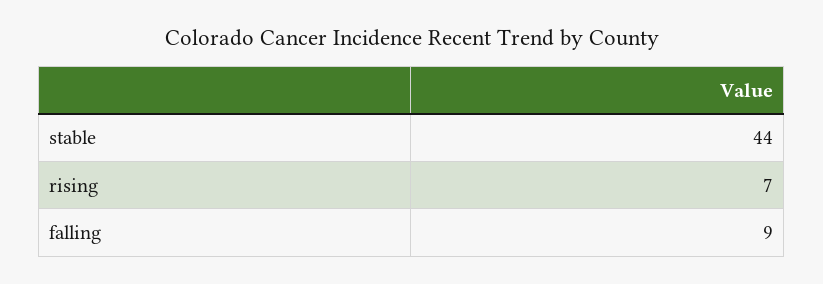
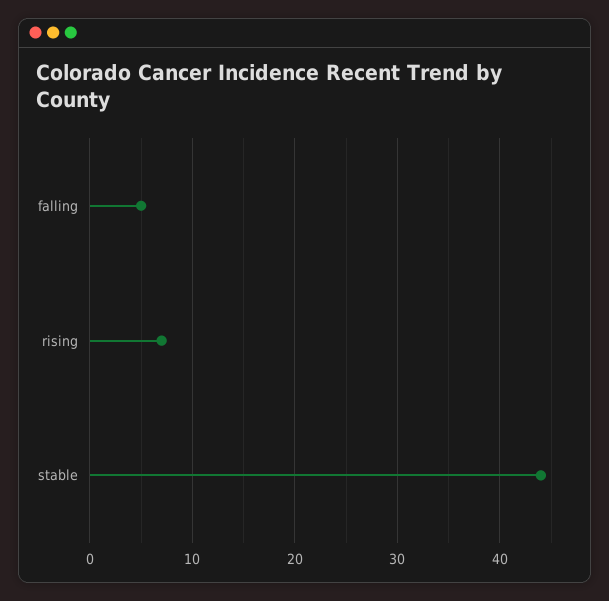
falling: 9 -> 5

